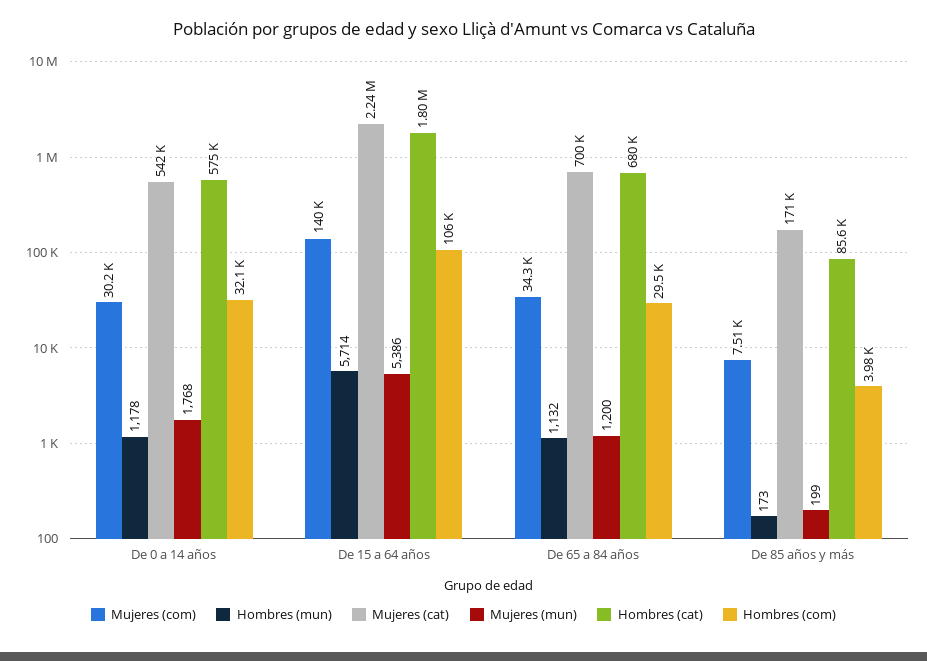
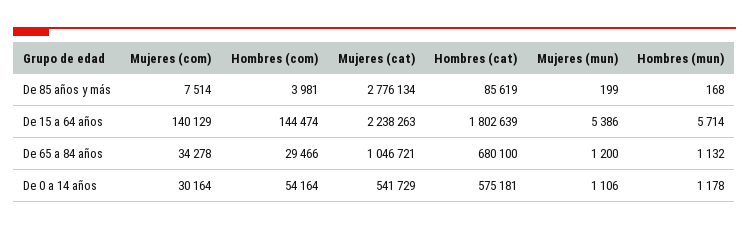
Mujeres (mun), De 0 a 14 años: 1768 -> 1106
Hombres (com), De 0 a 14 años: 32100 -> 54164
Hombres (com), De 15 a 64 años: 106000 -> 144474
Mujeres (cat), De 65 a 84 años: 700000 -> 1046721
Hombres (mun), De 85 años y más: 173 -> 168
Mujeres (cat), De 85 años y más: 171000 -> 2776134

